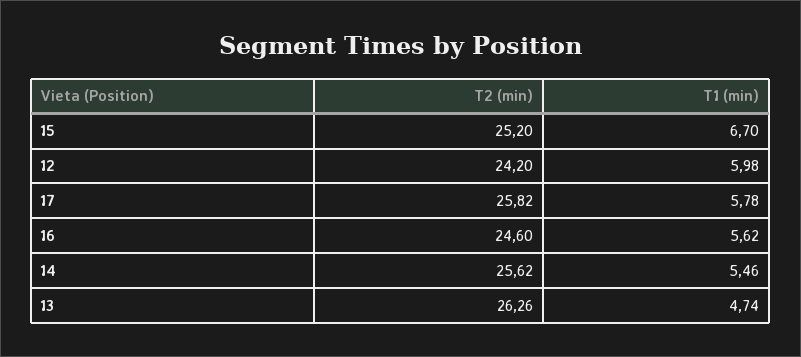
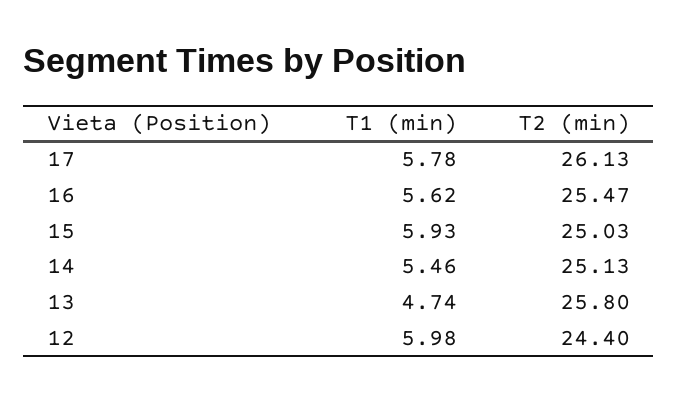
T2 (min), 15: 25.2 -> 25.03
T1 (min), 15: 6.7 -> 5.93
T2 (min), 12: 24.2 -> 24.4
T2 (min), 17: 25.82 -> 26.13
T2 (min), 16: 24.6 -> 25.47
T2 (min), 14: 25.62 -> 25.13
T2 (min), 13: 26.26 -> 25.8

